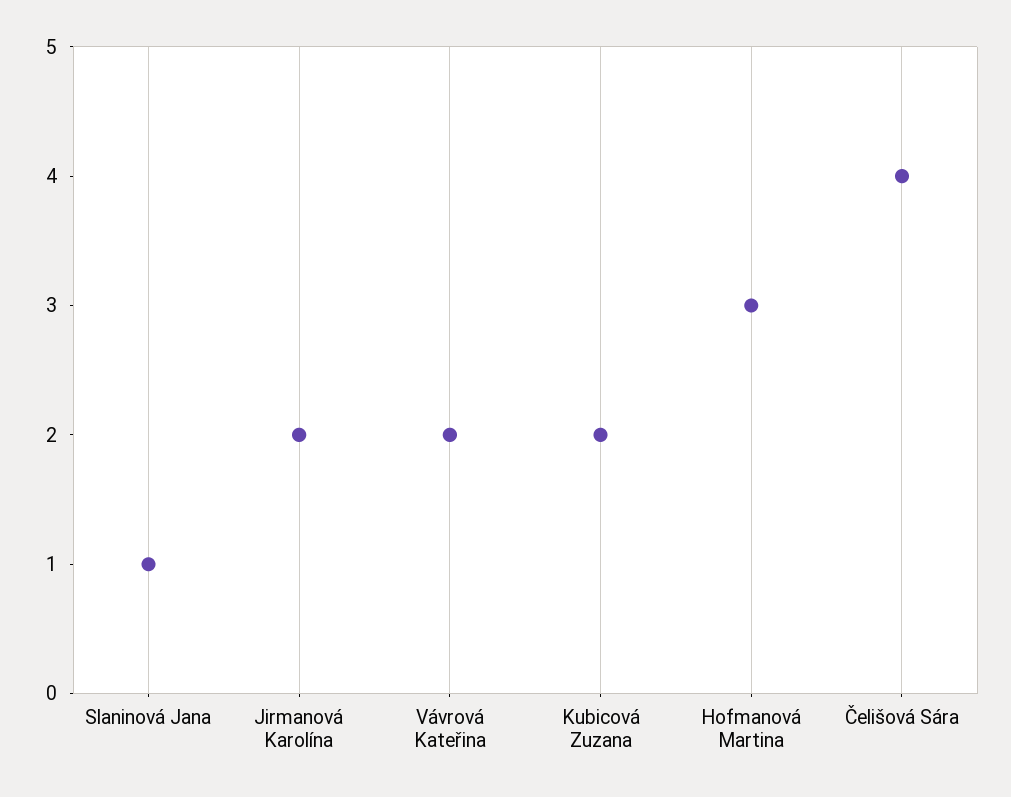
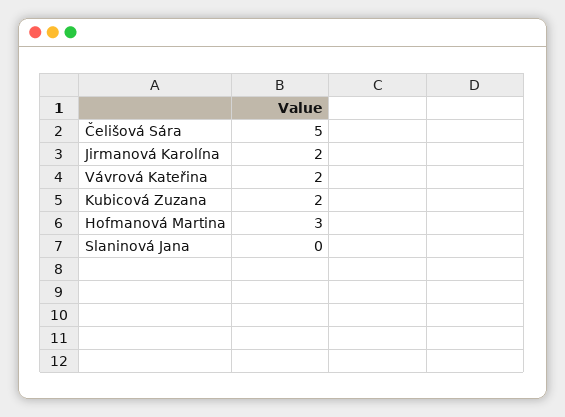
Slaninová Jana: 1 -> 0
Čelišová Sára: 4 -> 5

